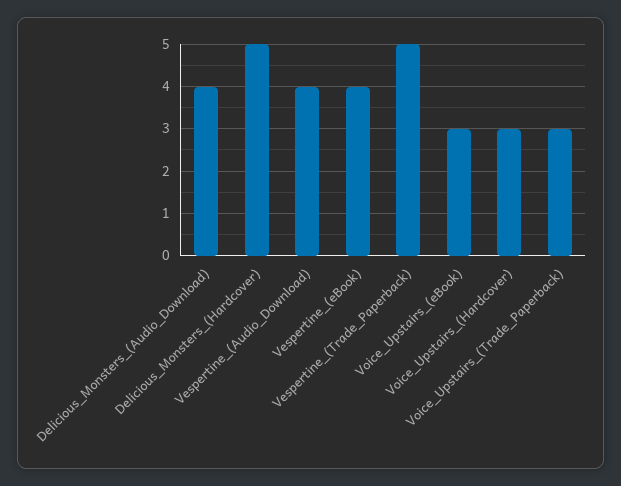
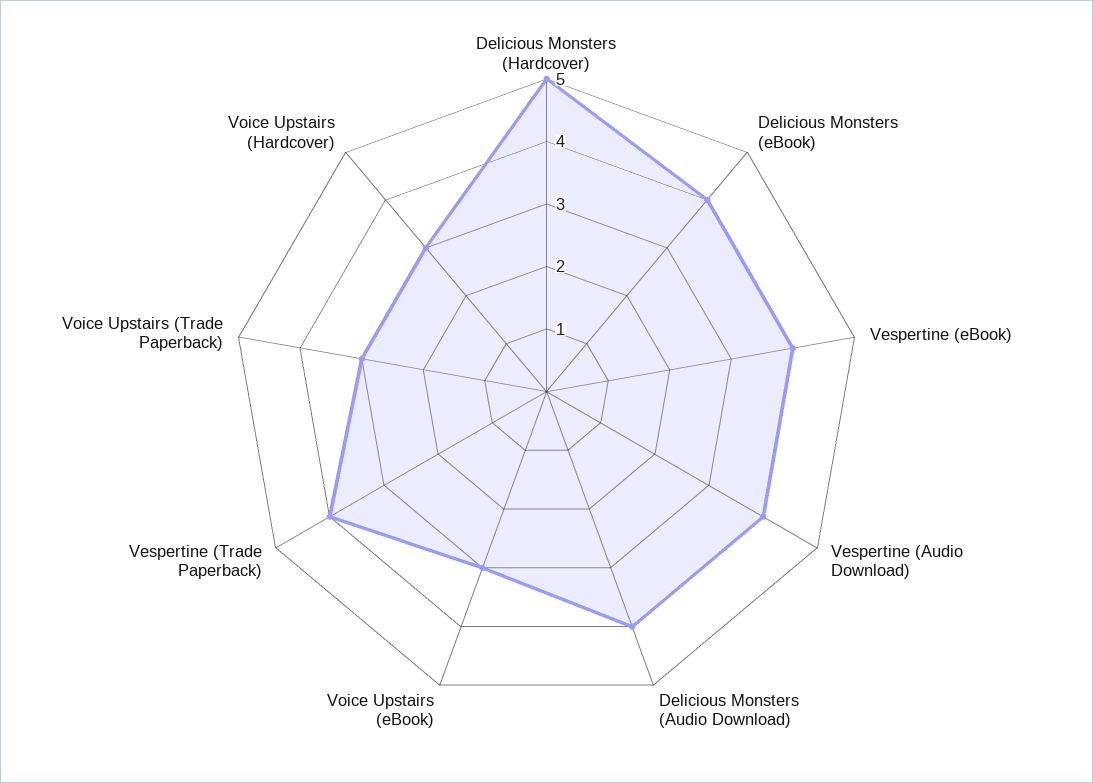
Vespertine_(Trade_Paperback): 5 -> 4
Delicious Monsters (eBook): none -> 4

